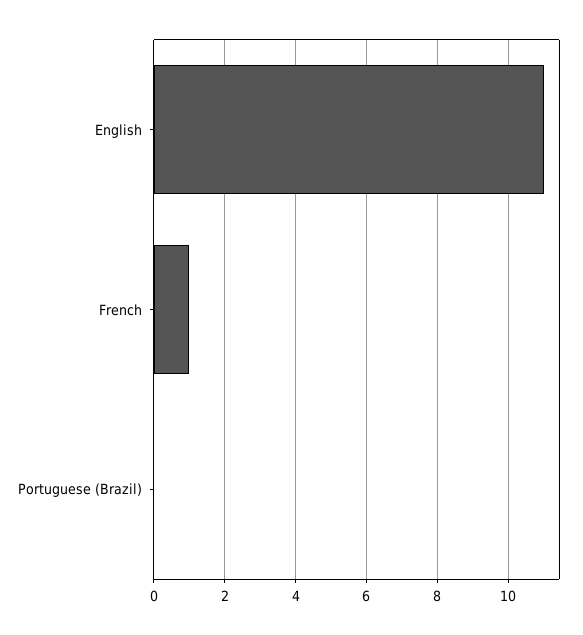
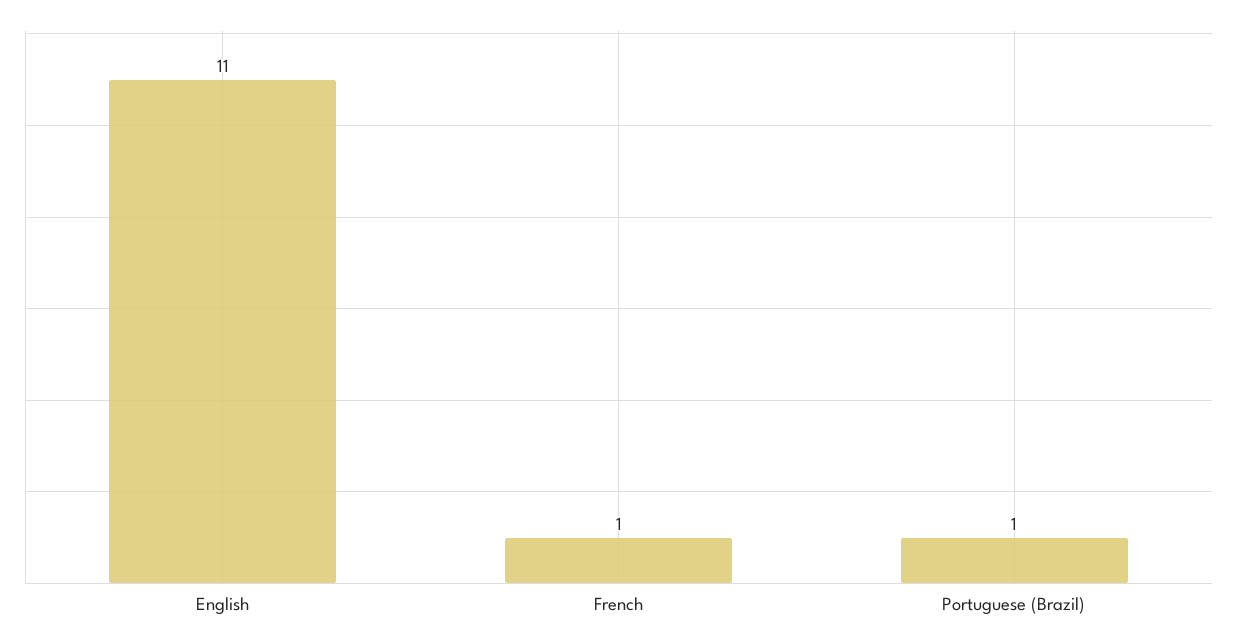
Portuguese (Brazil): 0 -> 1

